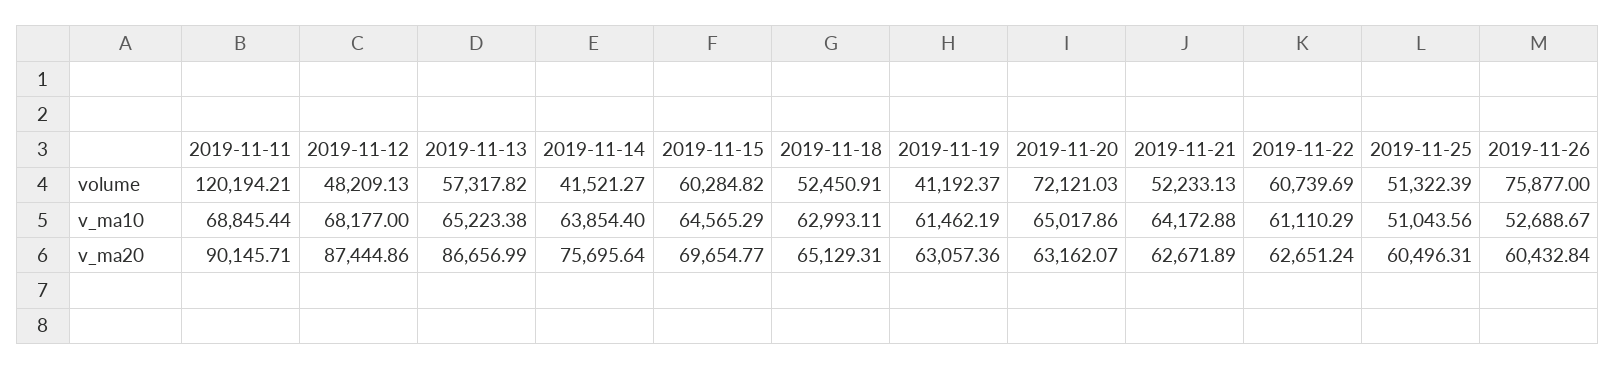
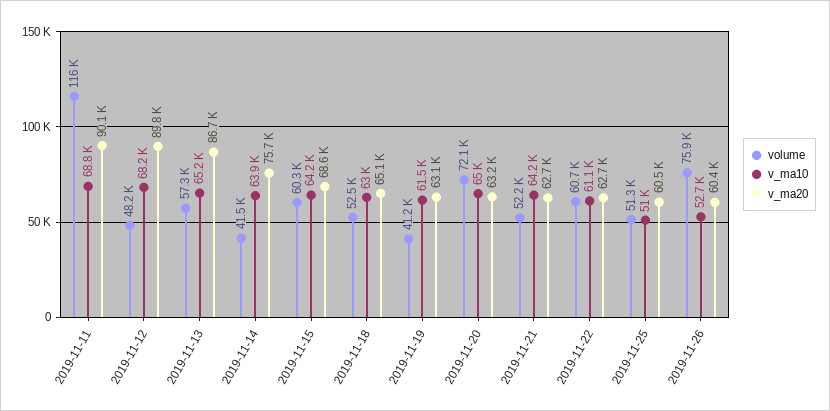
volume, 2019-11-11: 120194.21 -> 116000
v_ma10, 2019-11-15: 64565.29 -> 64200
v_ma20, 2019-11-12: 87444.86 -> 89800
v_ma20, 2019-11-15: 69654.77 -> 68600

